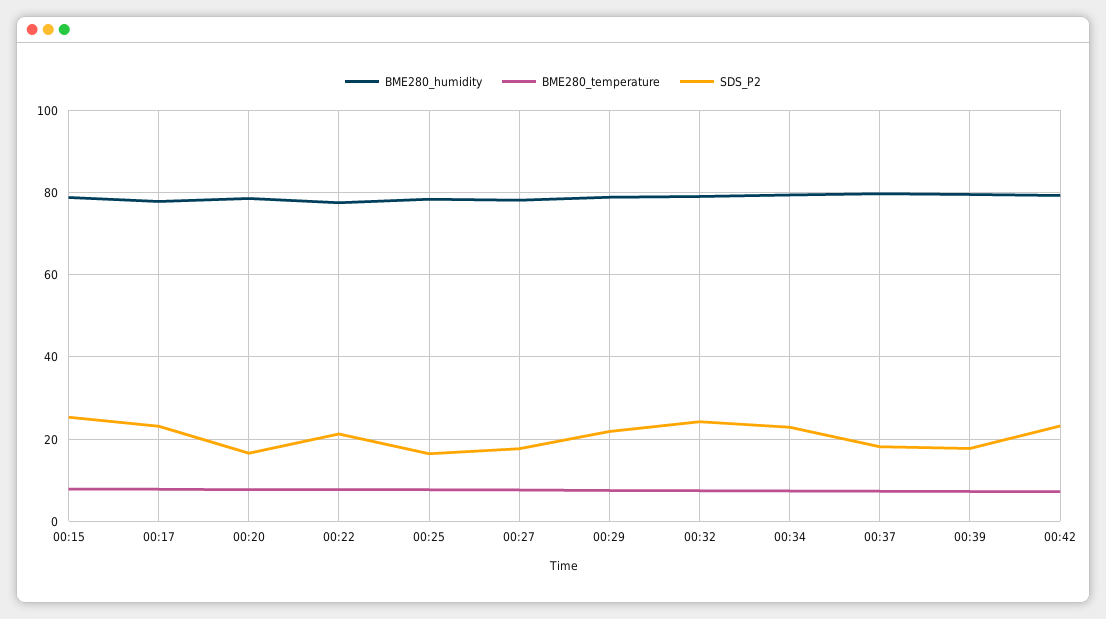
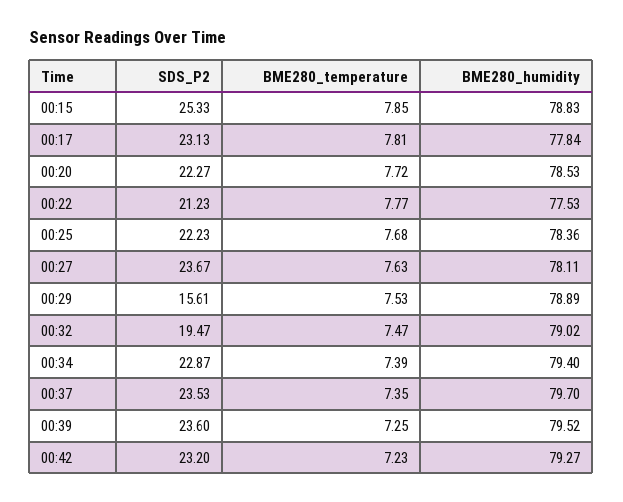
SDS_P2, 00:20: 16 -> 22.27
SDS_P2, 00:25: 16 -> 22.23
SDS_P2, 00:27: 18 -> 23.67
SDS_P2, 00:29: 22 -> 15.61
SDS_P2, 00:32: 24 -> 19.47
SDS_P2, 00:37: 18 -> 23.53
SDS_P2, 00:39: 18 -> 23.6

